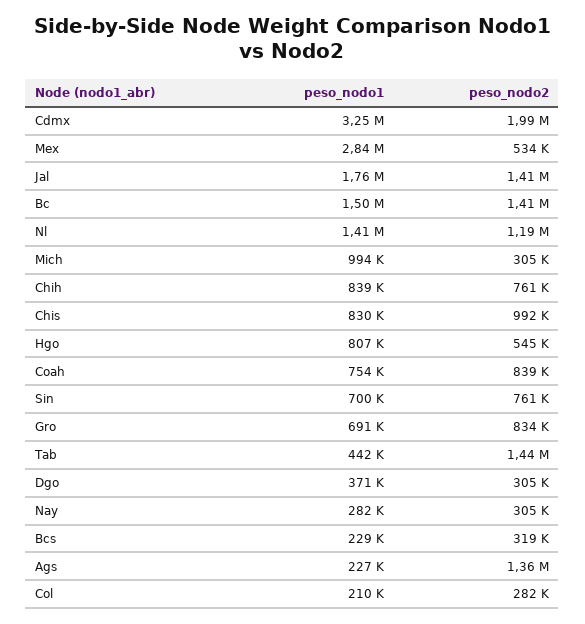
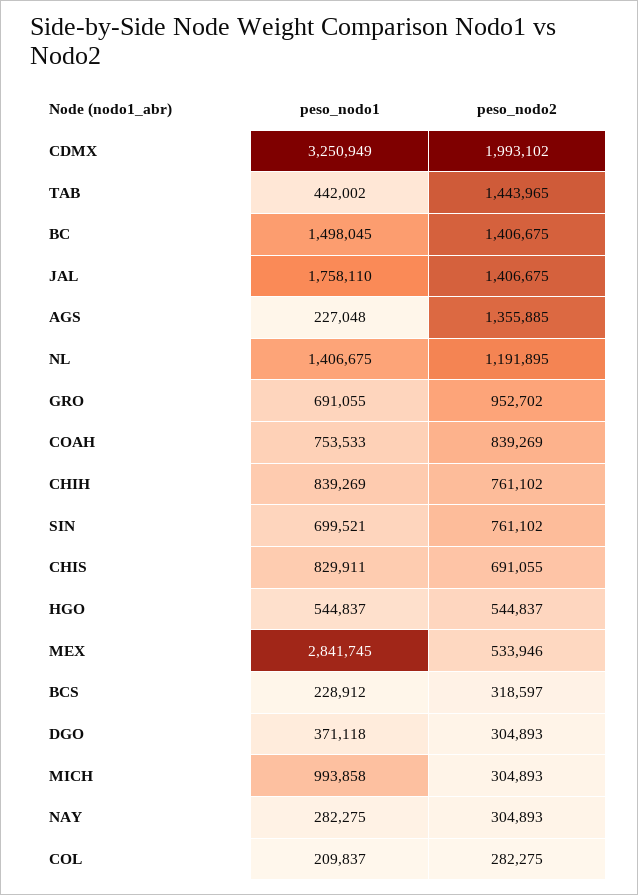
peso_nodo2, Chis: 992000 -> 691055
peso_nodo1, Hgo: 807000 -> 544837
peso_nodo2, Gro: 834000 -> 952702

